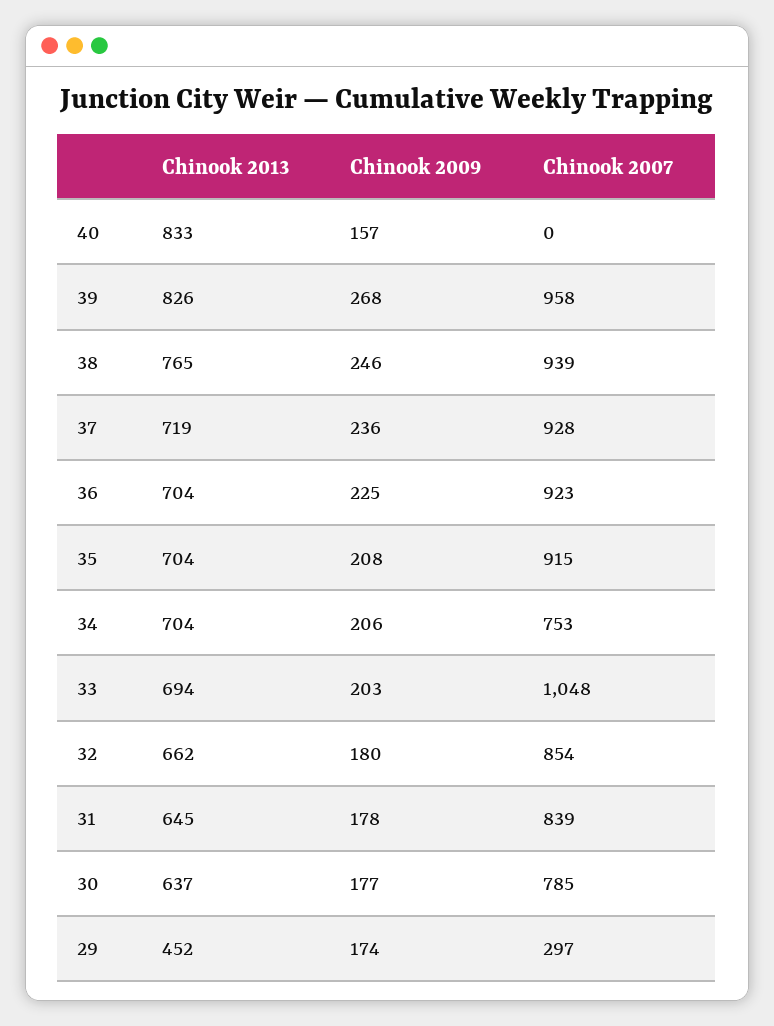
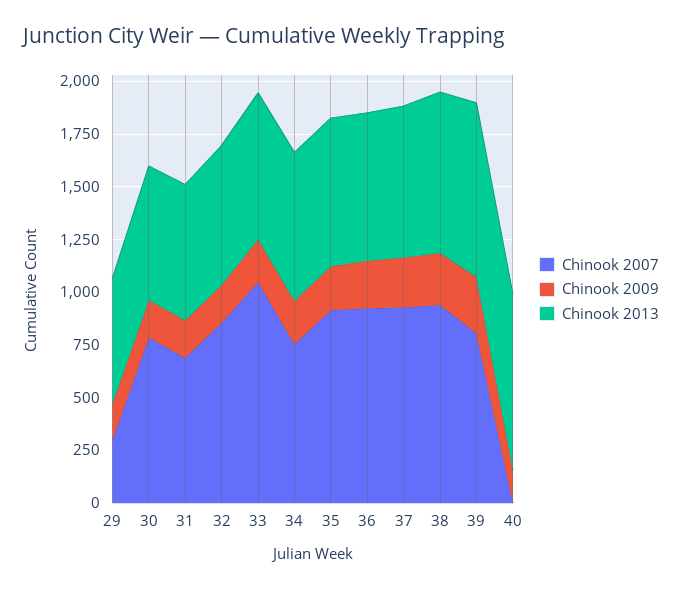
Chinook 2007, 39: 958 -> 800
Chinook 2007, 31: 839 -> 700
Chinook 2013, 29: 452 -> 600

